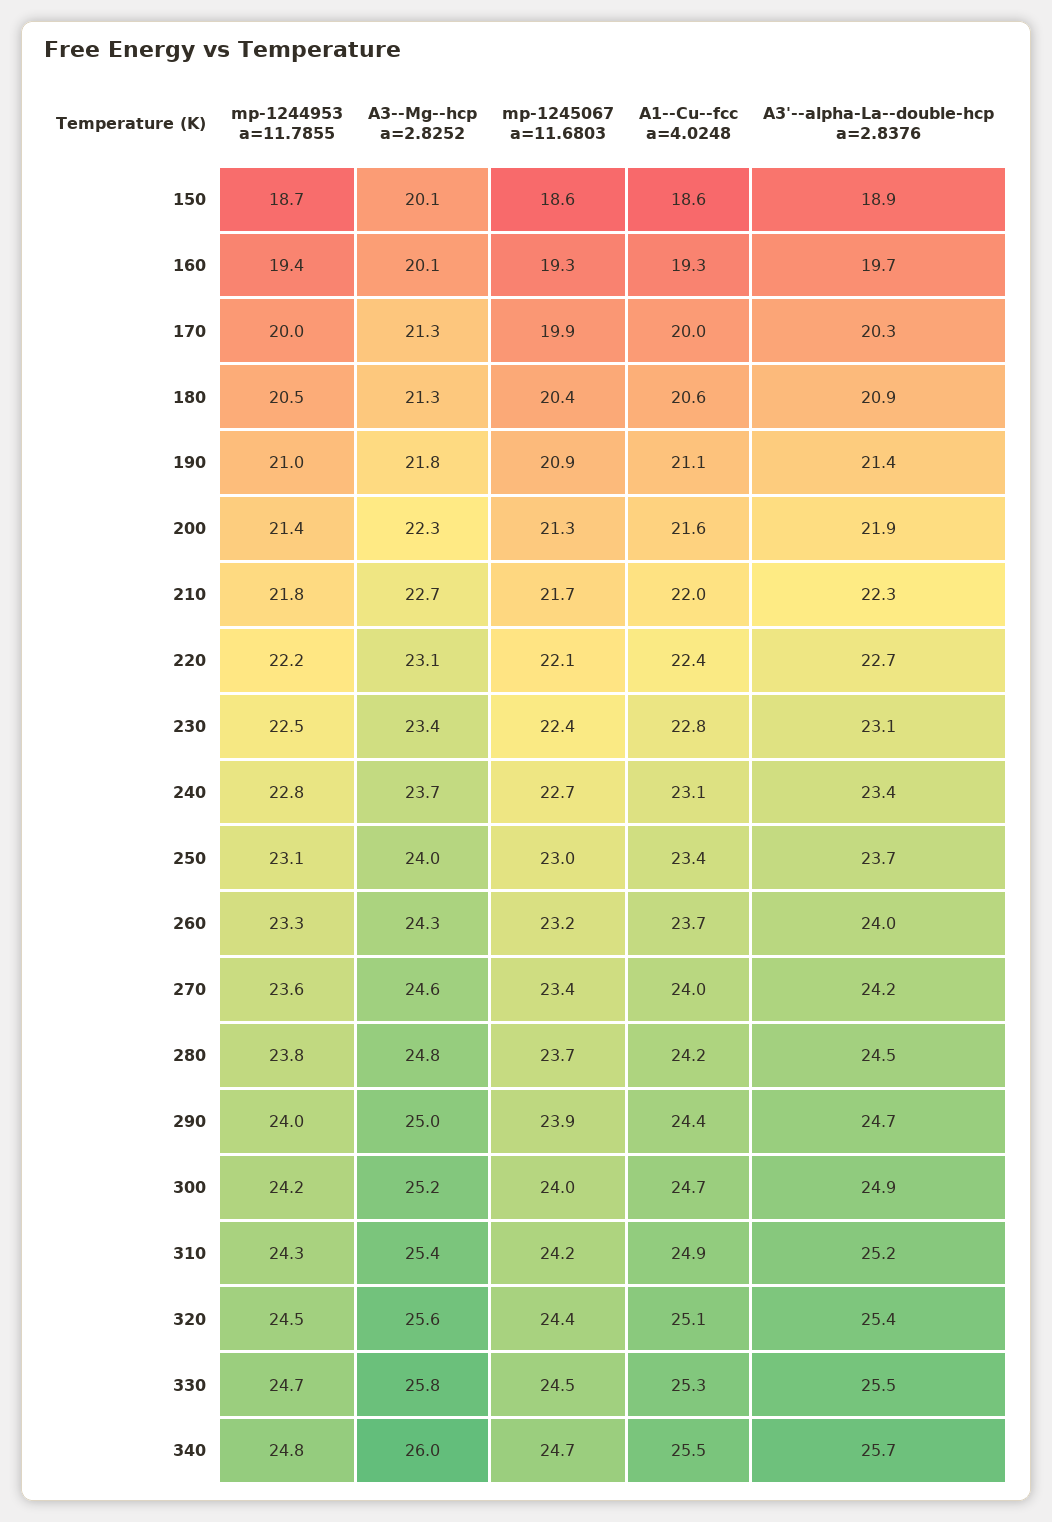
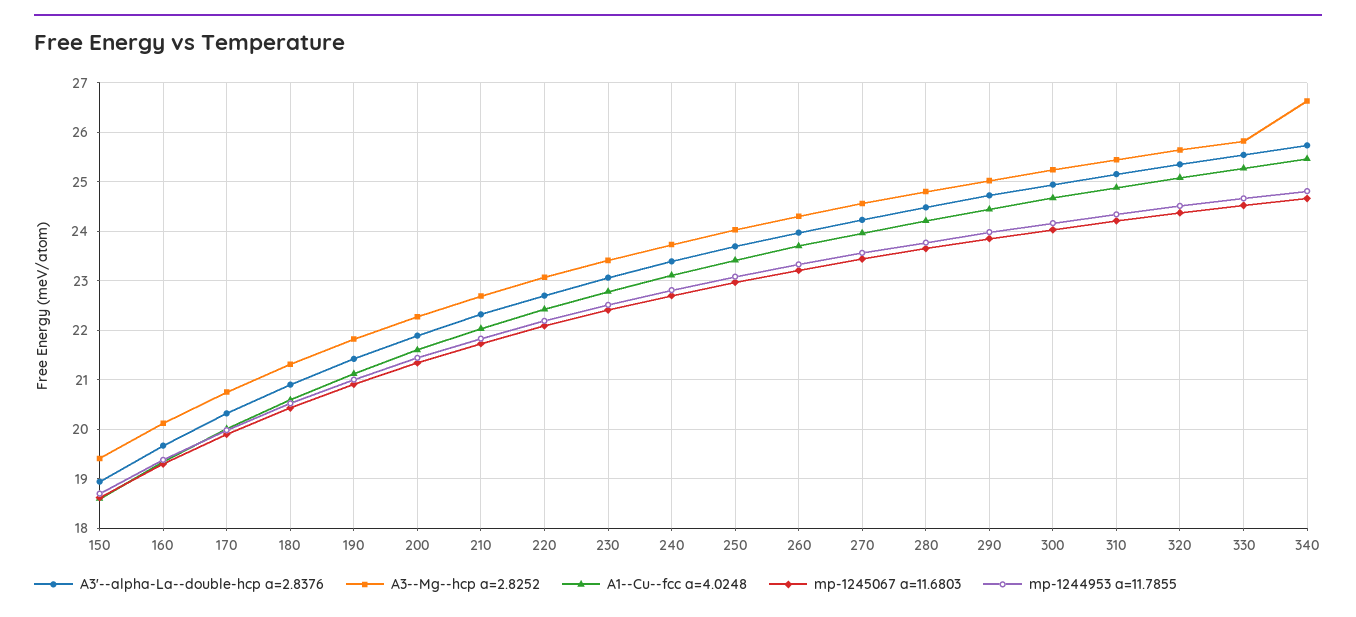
A3--Mg--hcp a=2.8252, 150: 20.1 -> 19.4
A3--Mg--hcp a=2.8252, 170: 21.3 -> 20.8
A3--Mg--hcp a=2.8252, 340: 26 -> 26.6

